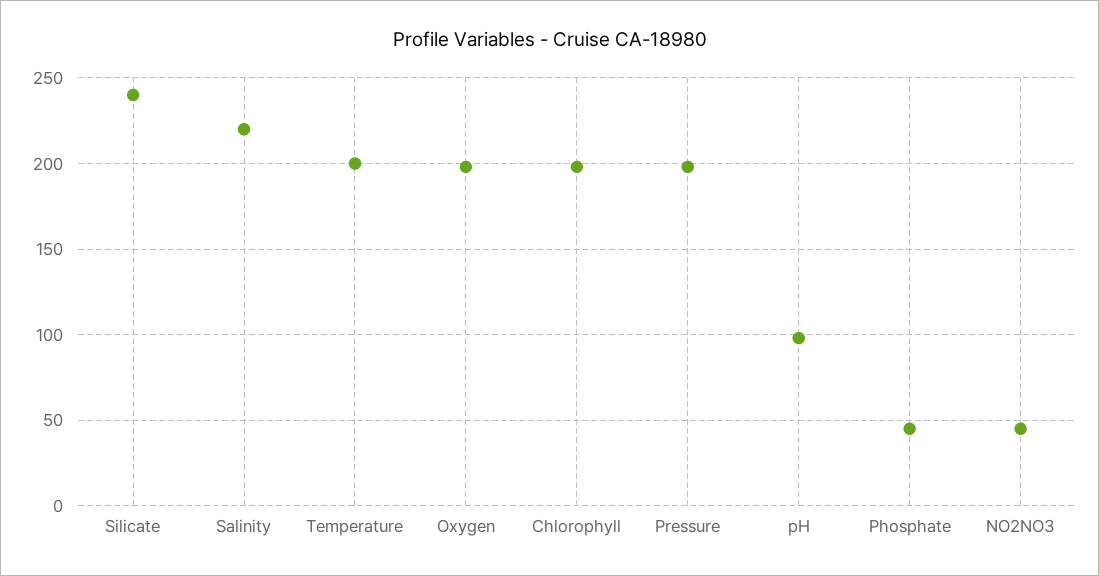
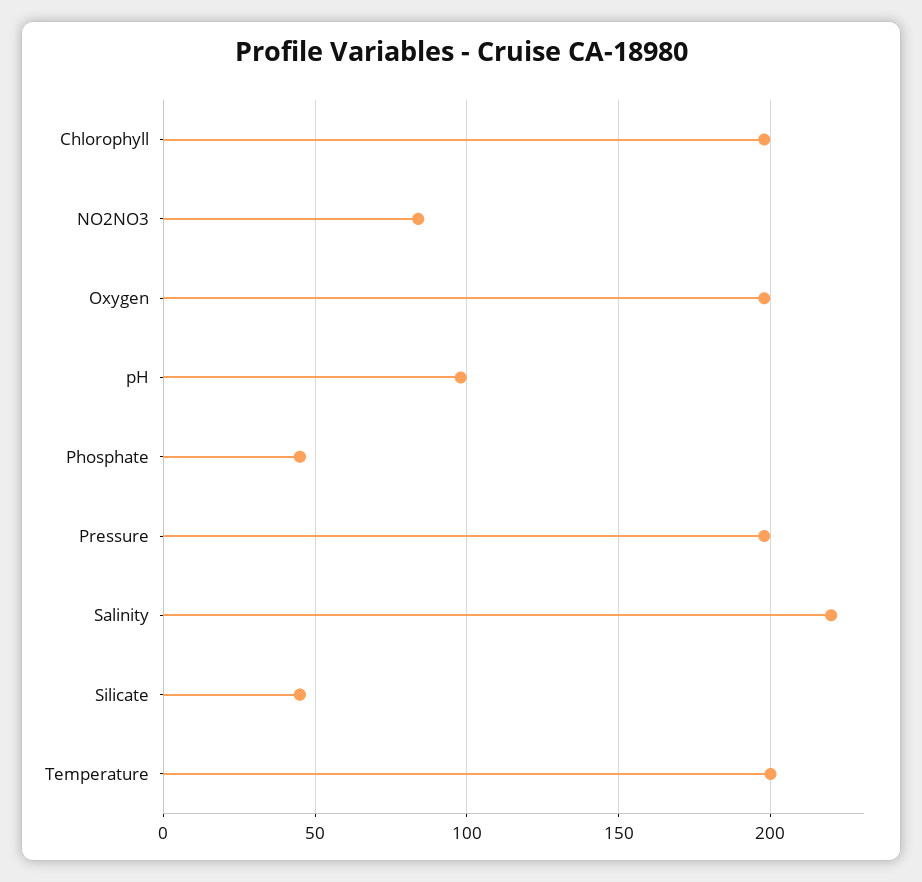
Silicate: 240 -> 45
NO2NO3: 45 -> 85

